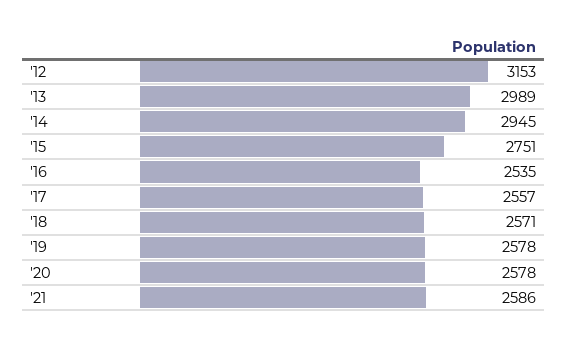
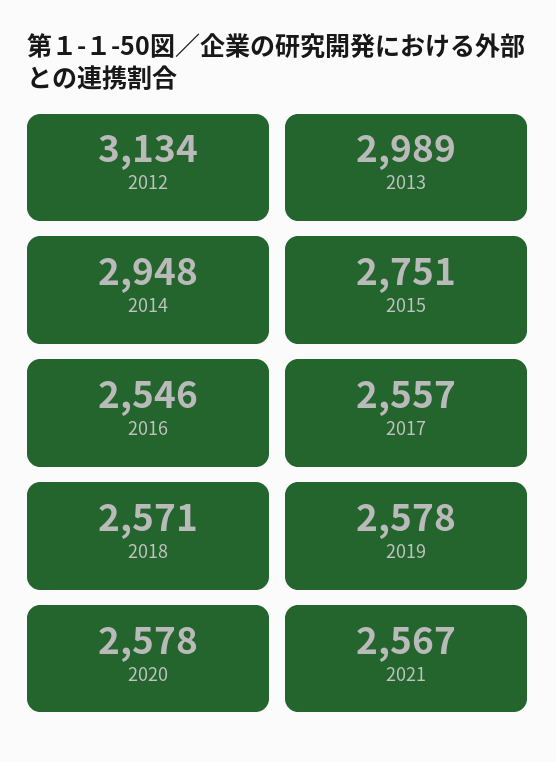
'12: 3153 -> 3134
'14: 2945 -> 2948
'16: 2535 -> 2546
'21: 2586 -> 2567

